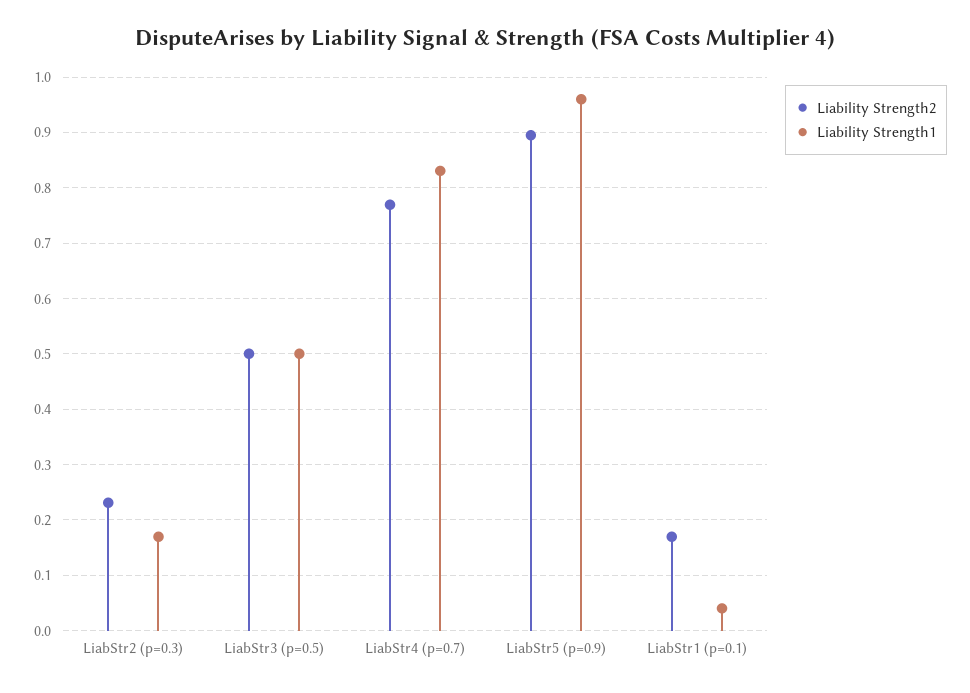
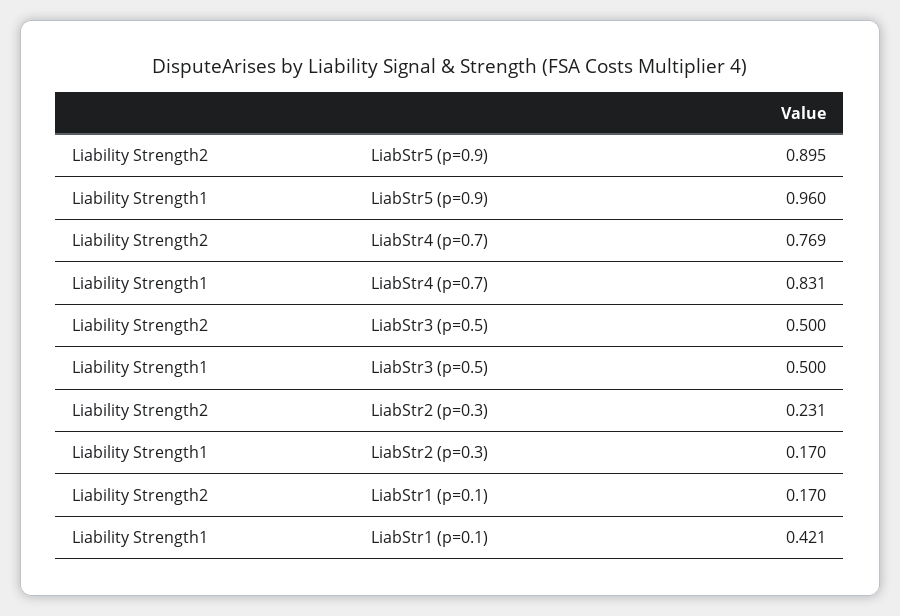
Liability Strength1, LiabStr1 (p=0.1): 0.04 -> 0.421

